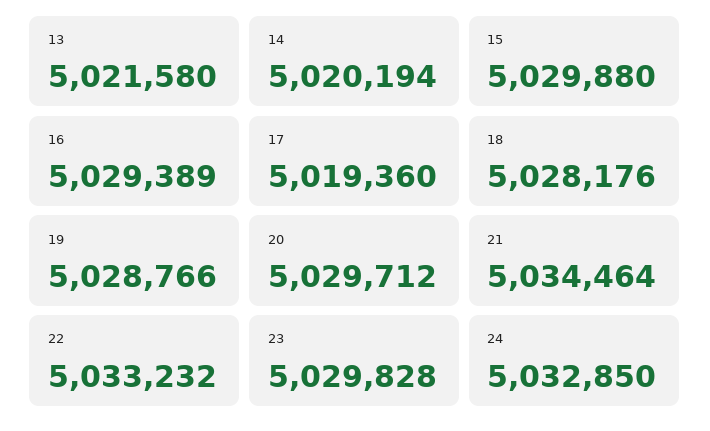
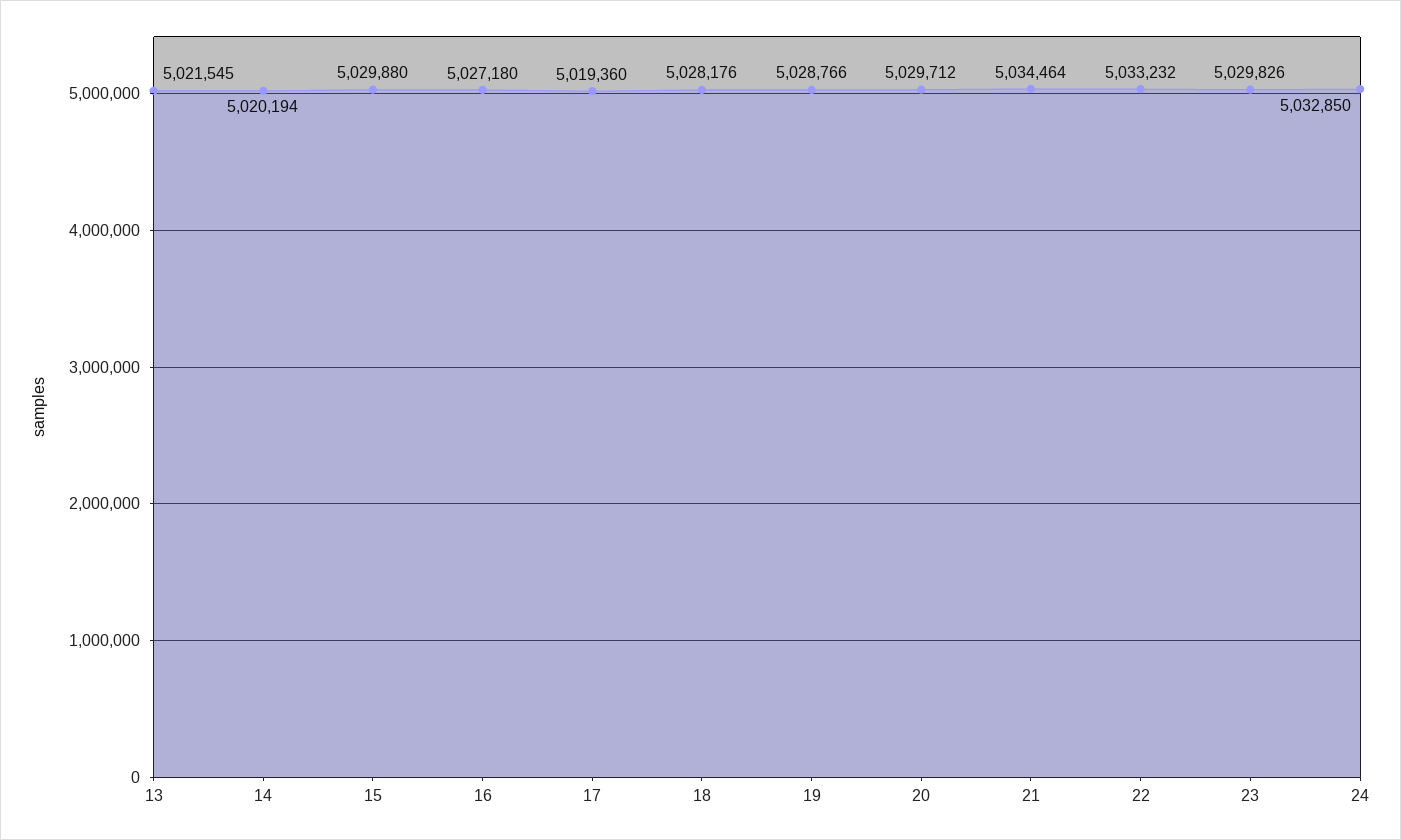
13: 5021580 -> 5021545
16: 5029389 -> 5027180
23: 5029828 -> 5029826

